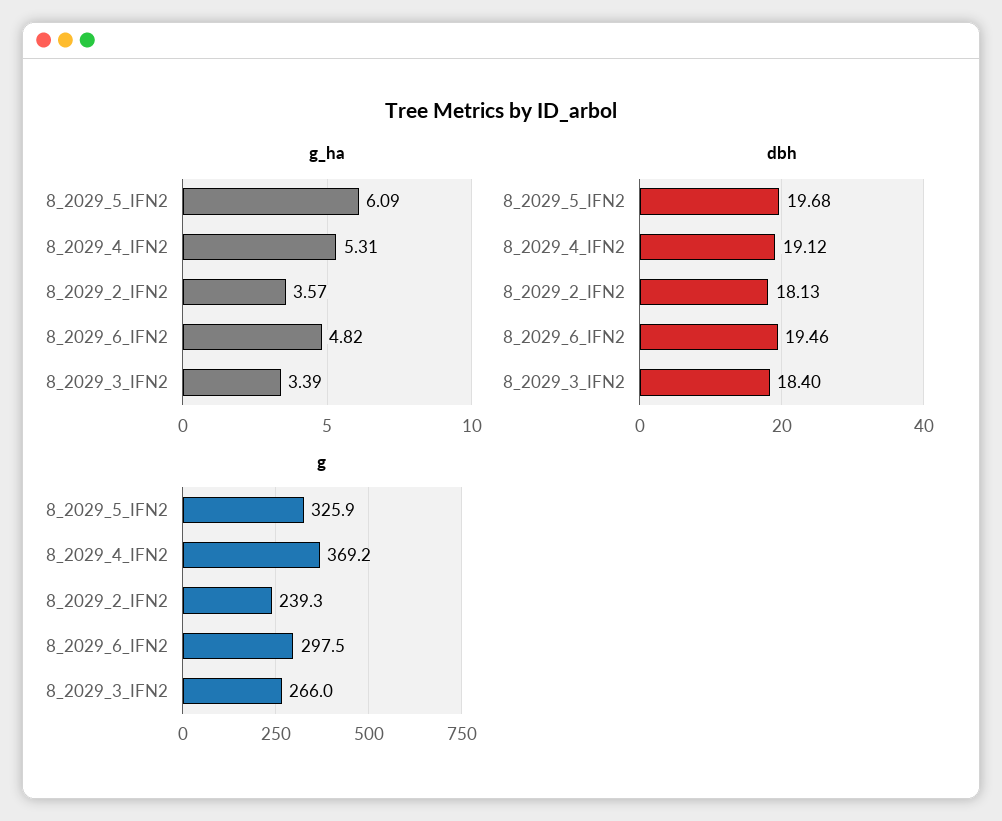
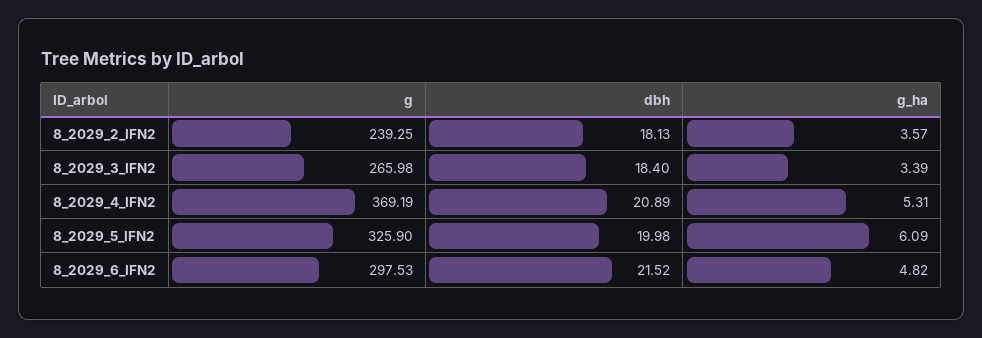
dbh, 8_2029_5_IFN2: 19.68 -> 19.98
dbh, 8_2029_4_IFN2: 19.12 -> 20.89
dbh, 8_2029_6_IFN2: 19.46 -> 21.52

